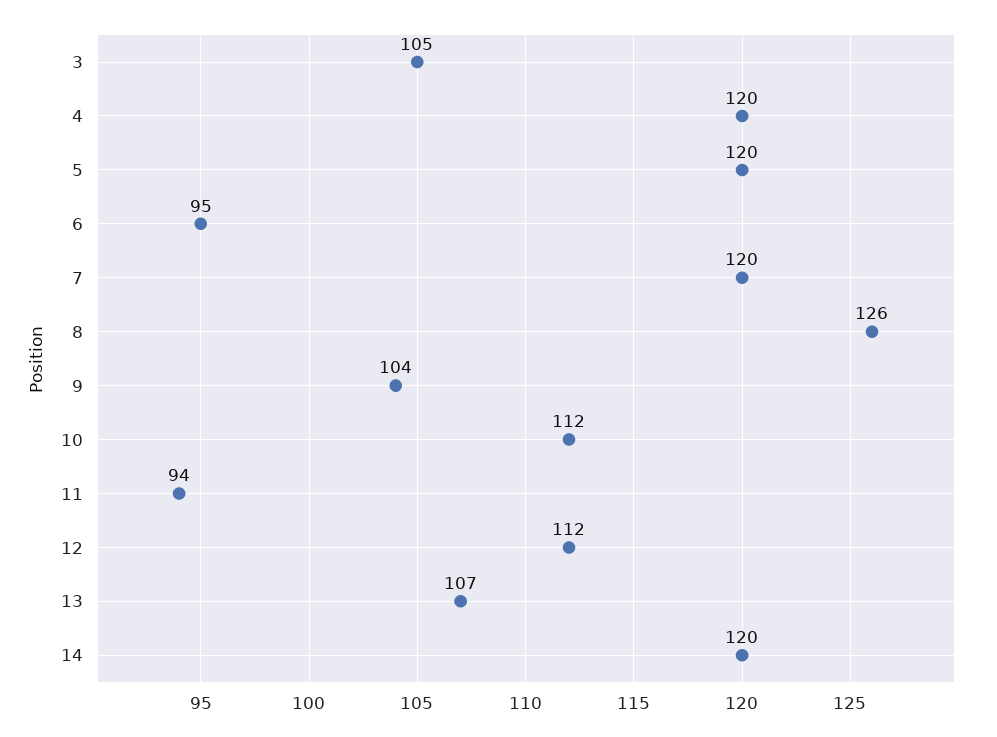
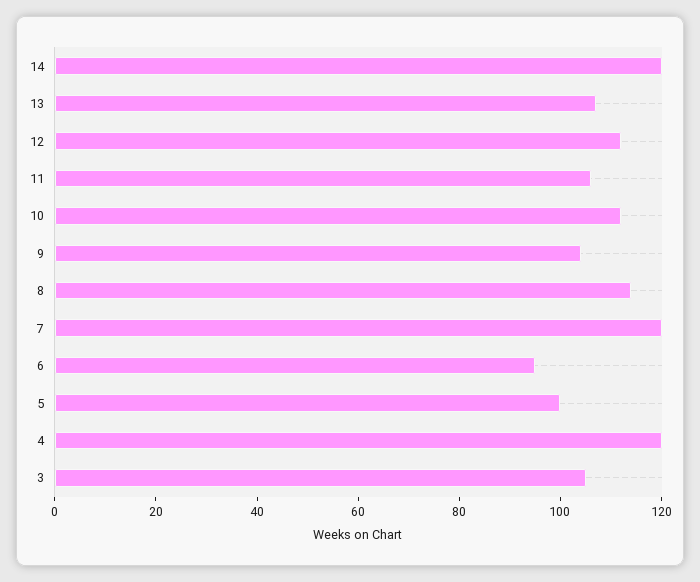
5: 120 -> 100
8: 126 -> 115
11: 94 -> 105

